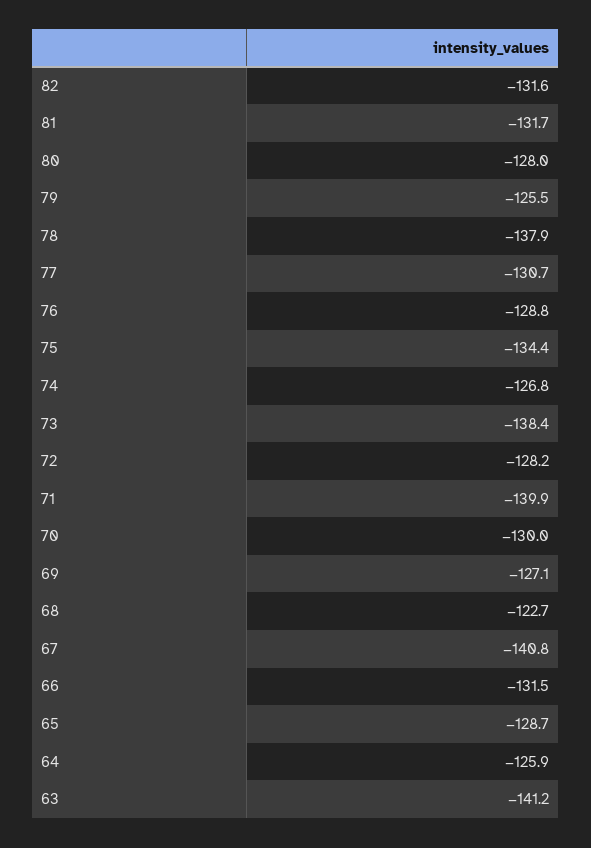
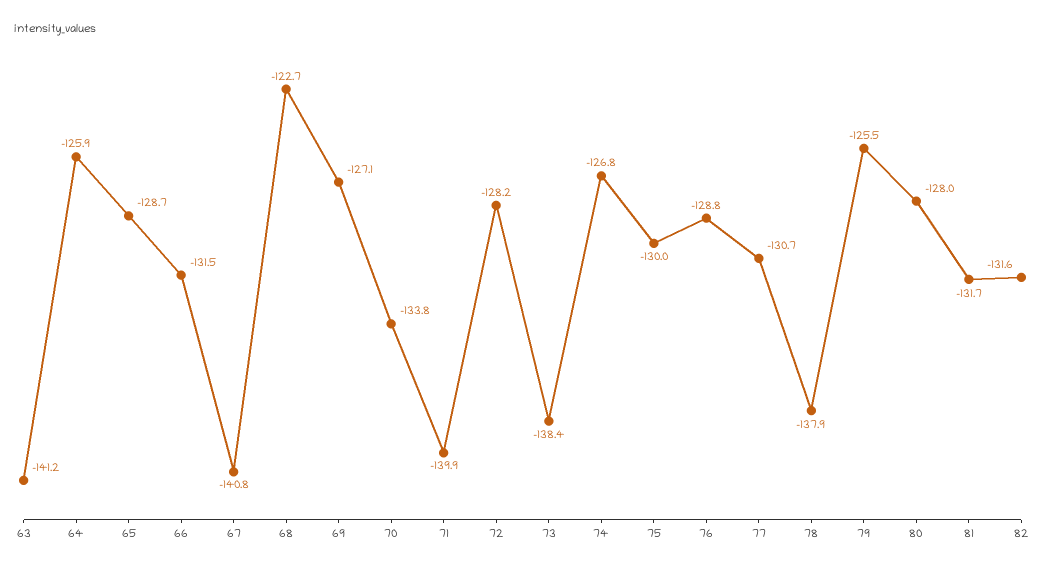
75: -134.4 -> -130
70: -130 -> -133.8

